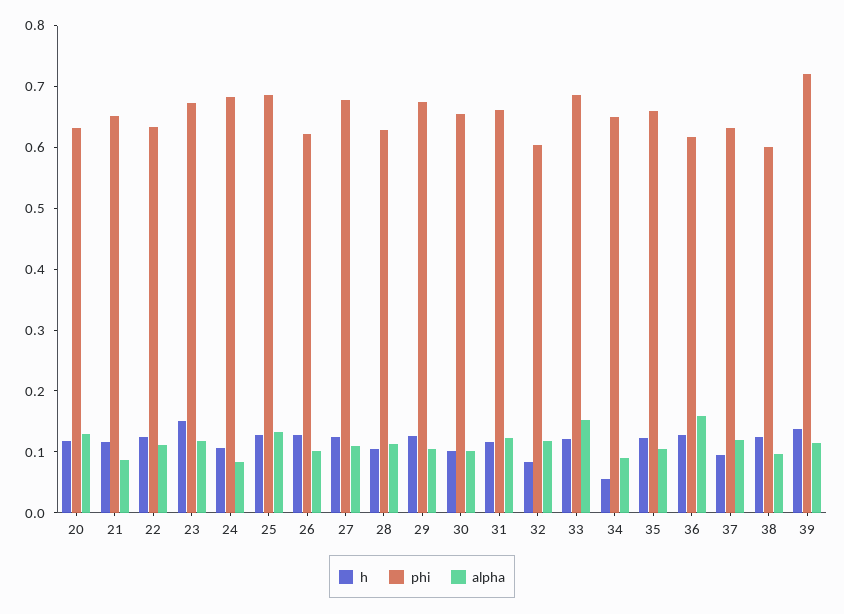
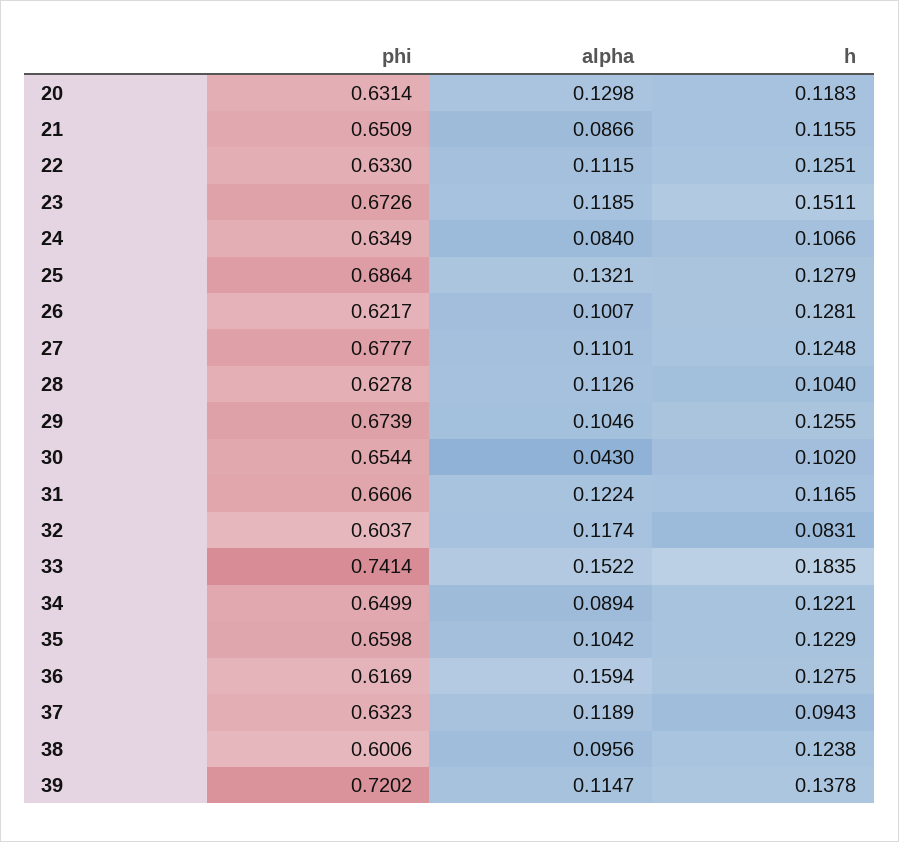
phi, 24: 0.68 -> 0.6349
alpha, 30: 0.1 -> 0.043
h, 33: 0.12 -> 0.1835
phi, 33: 0.68 -> 0.7414
h, 34: 0.06 -> 0.1221

